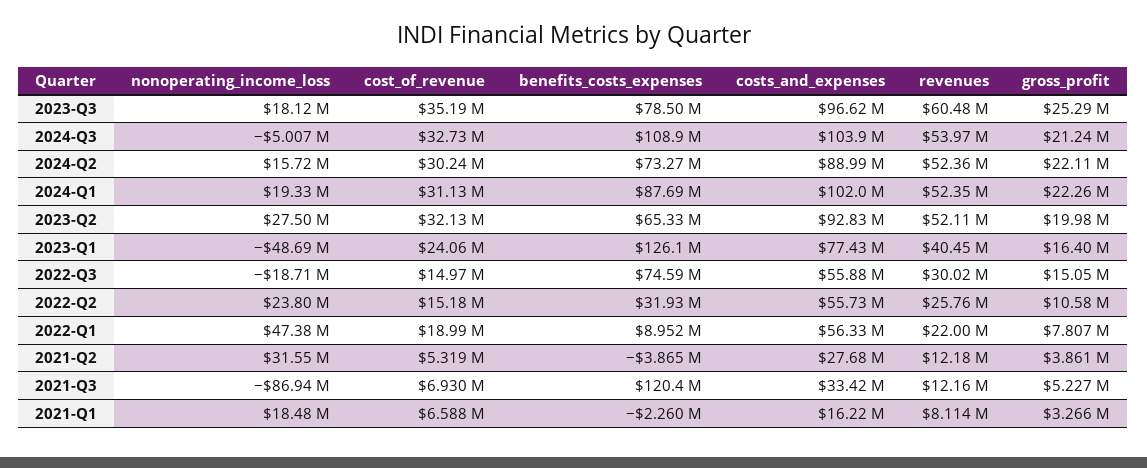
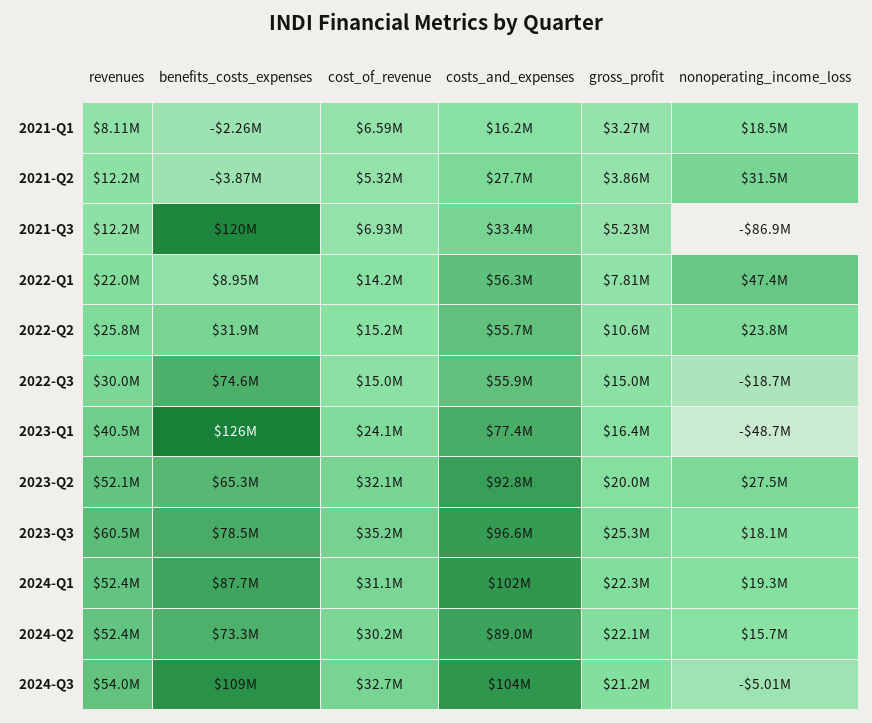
cost_of_revenue, 2022-Q1: 18990000 -> 14200000

